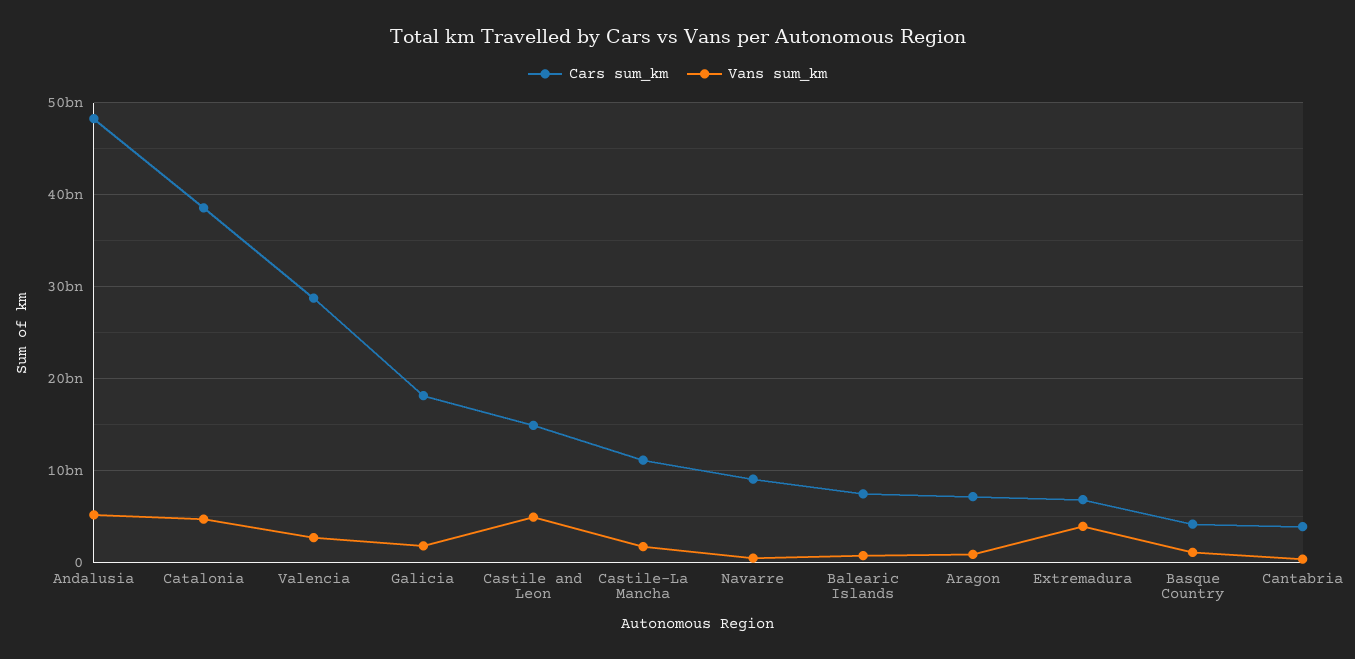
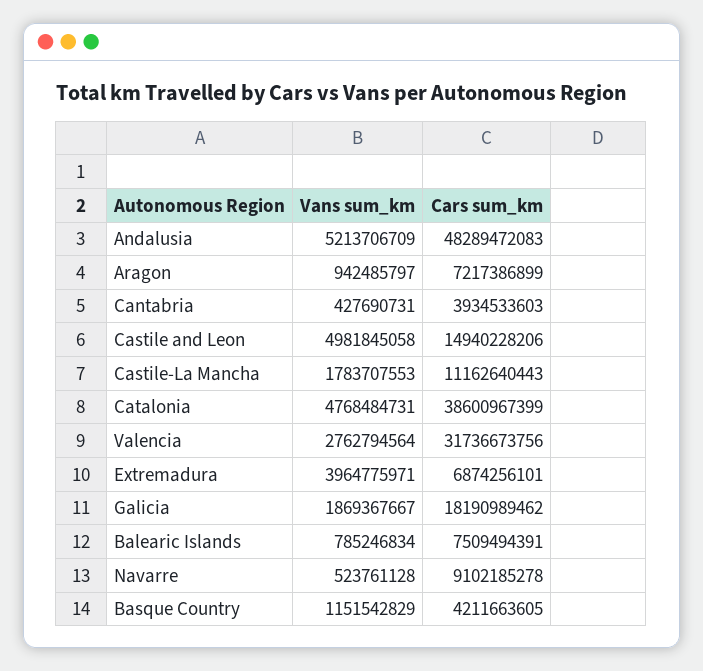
Cars sum_km, Valencia: 29000000000 -> 31736673756

